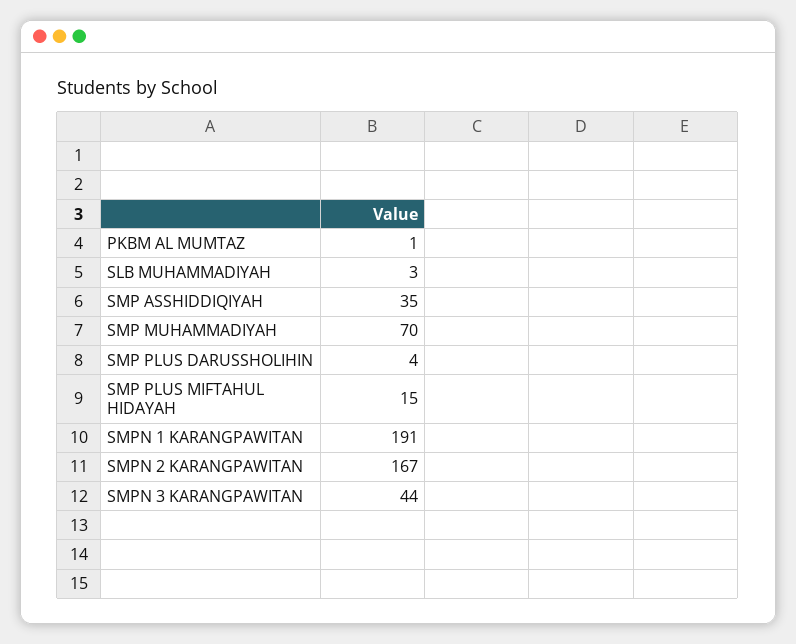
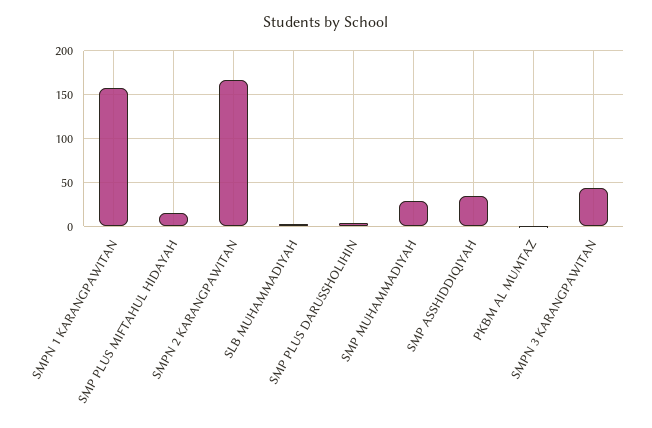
SMP MUHAMMADIYAH: 70 -> 30
SMPN 1 KARANGPAWITAN: 191 -> 160

